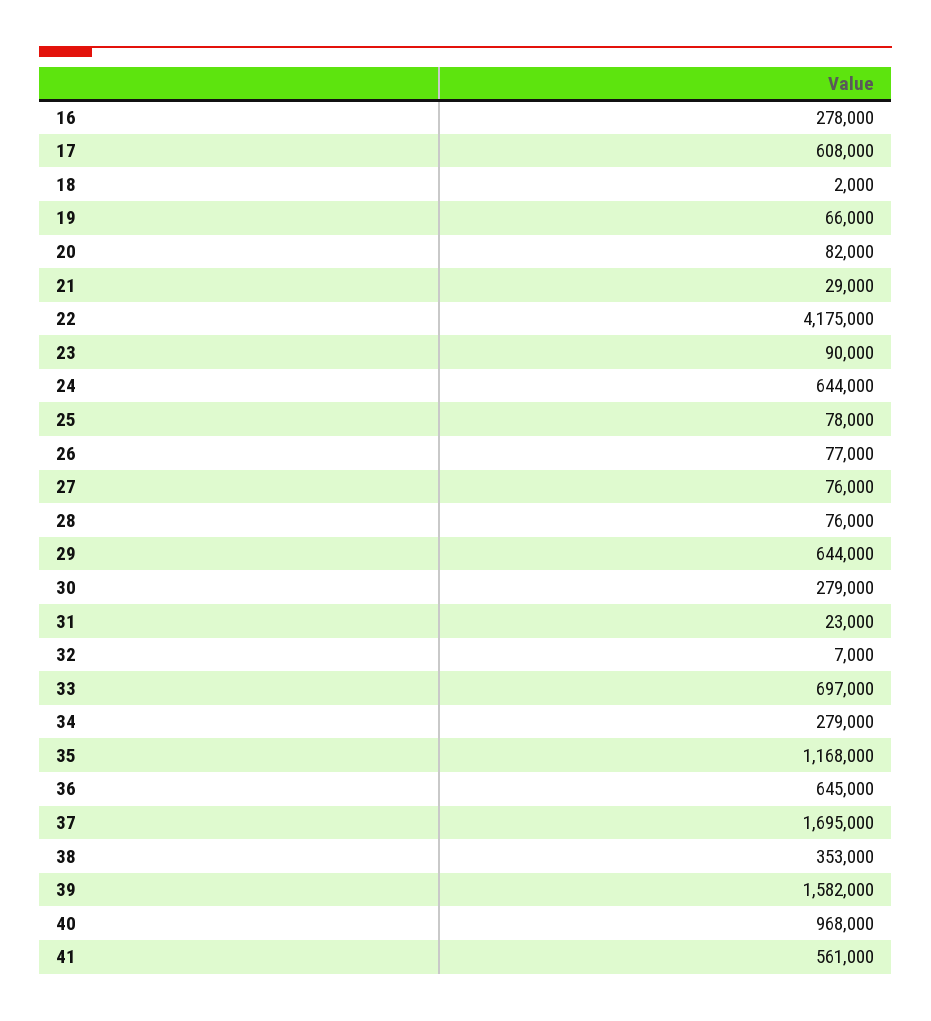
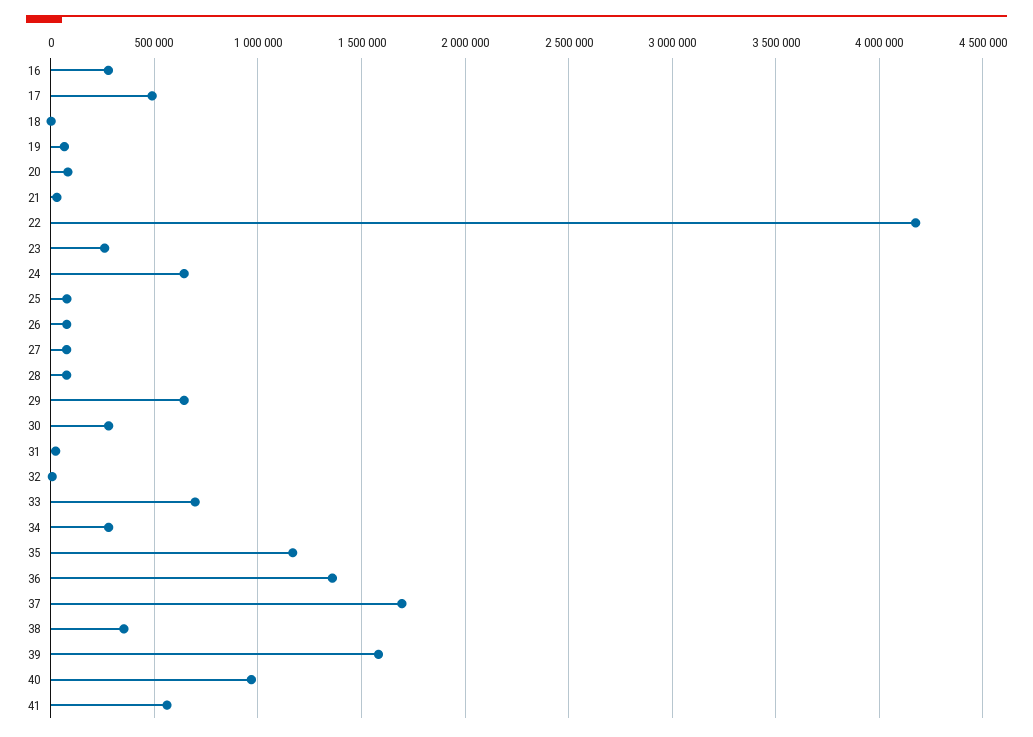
17: 608000 -> 500000
23: 90000 -> 250000
36: 645000 -> 1350000

